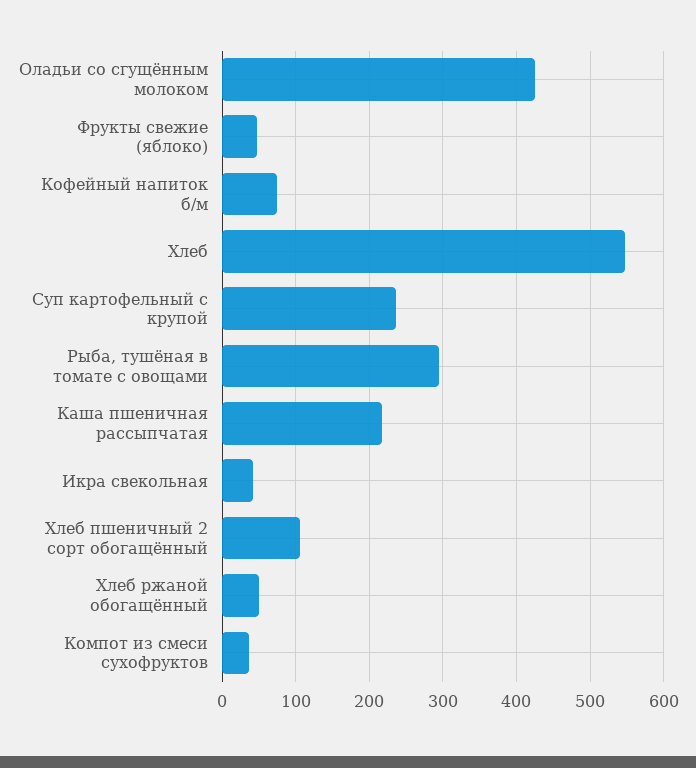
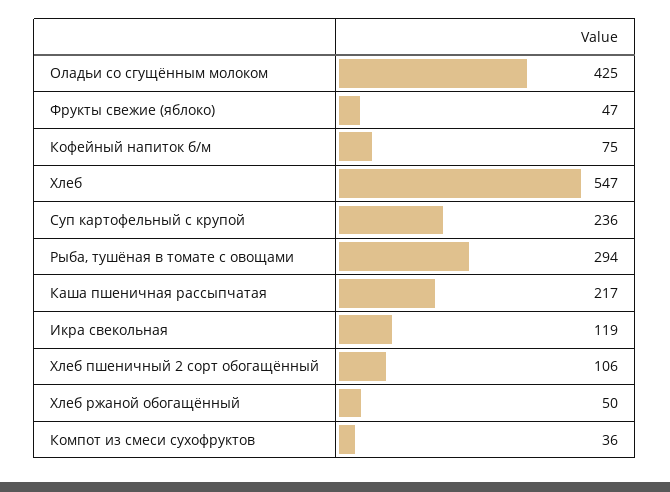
Икра свекольная: 40 -> 119

